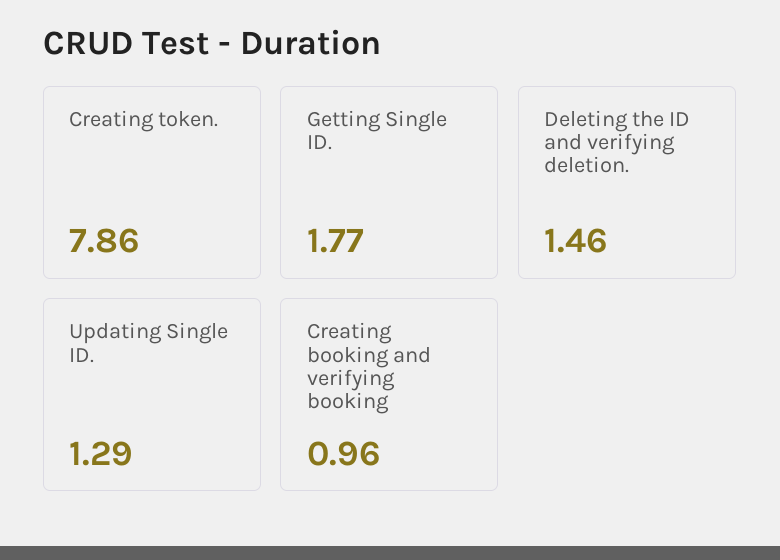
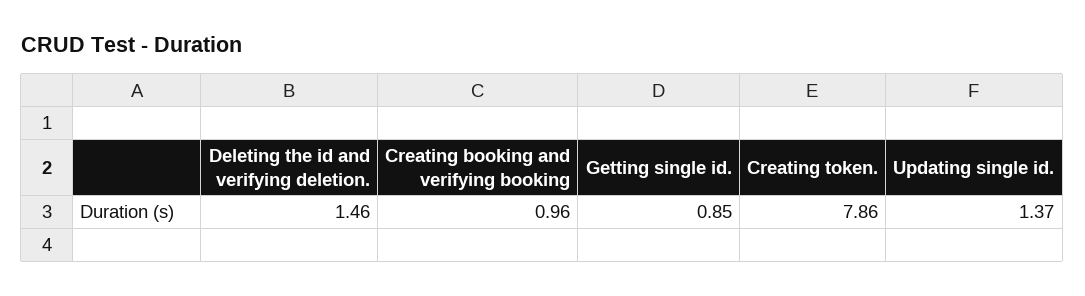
Getting Single ID.: 1.77 -> 0.85
Updating Single ID.: 1.29 -> 1.37

